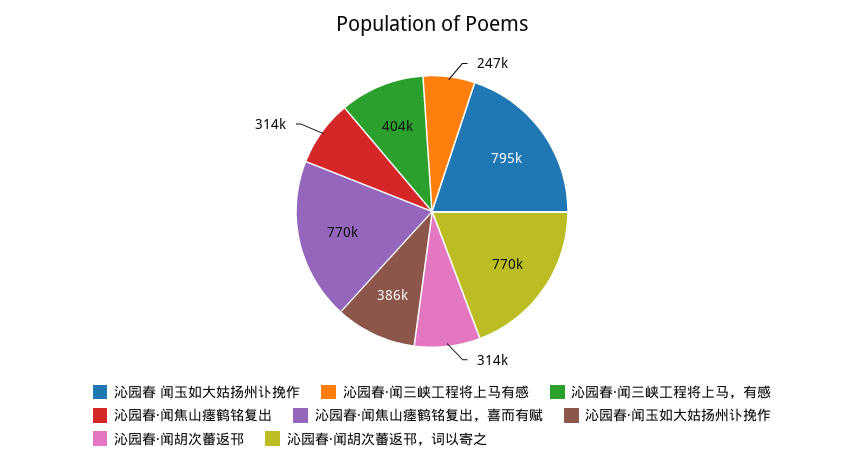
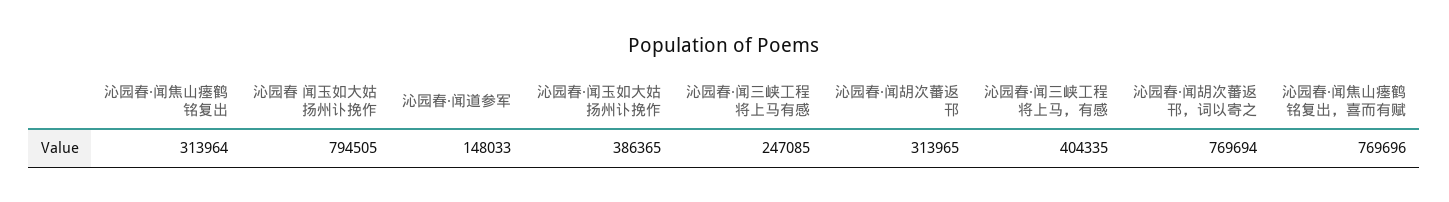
沁园春·闻道参军: none -> 148033

